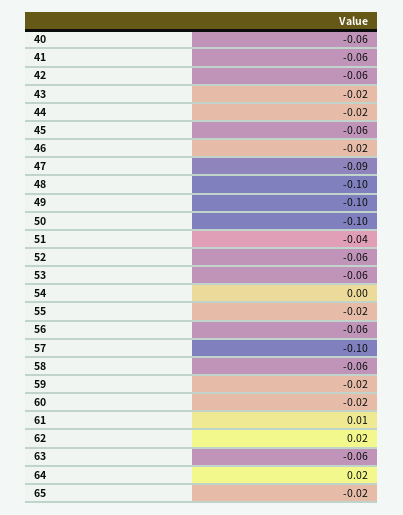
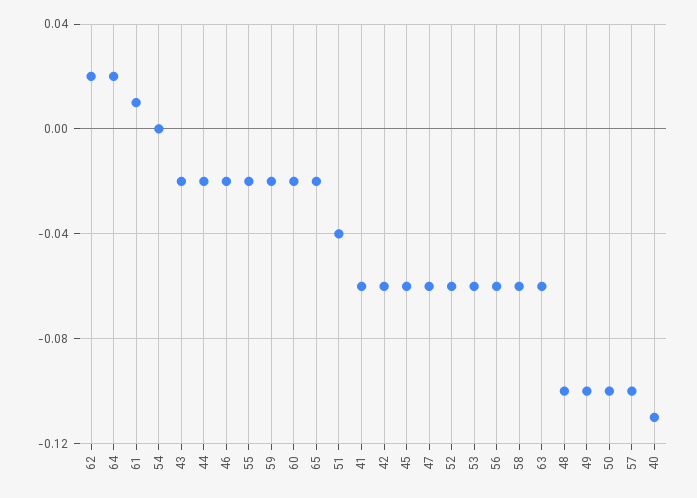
40: -0.06 -> -0.11
47: -0.09 -> -0.06

